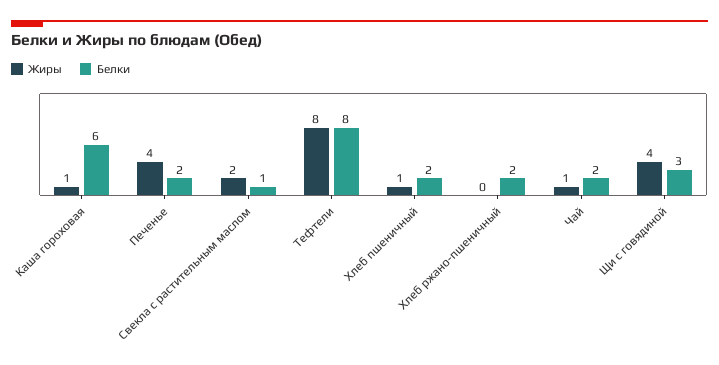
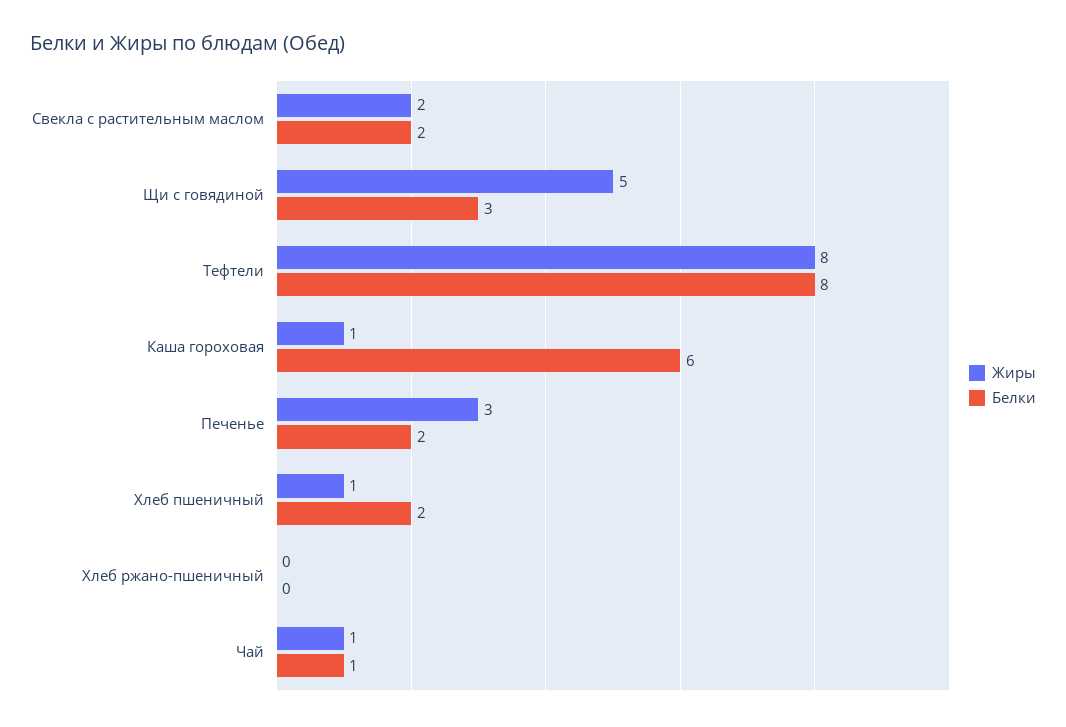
Жиры, Печенье: 4 -> 3
Белки, Свекла с растительным маслом: 1 -> 2
Белки, Хлеб ржано-пшеничный: 2 -> 0
Белки, Чай: 2 -> 1
Жиры, Щи с говядиной: 4 -> 5

